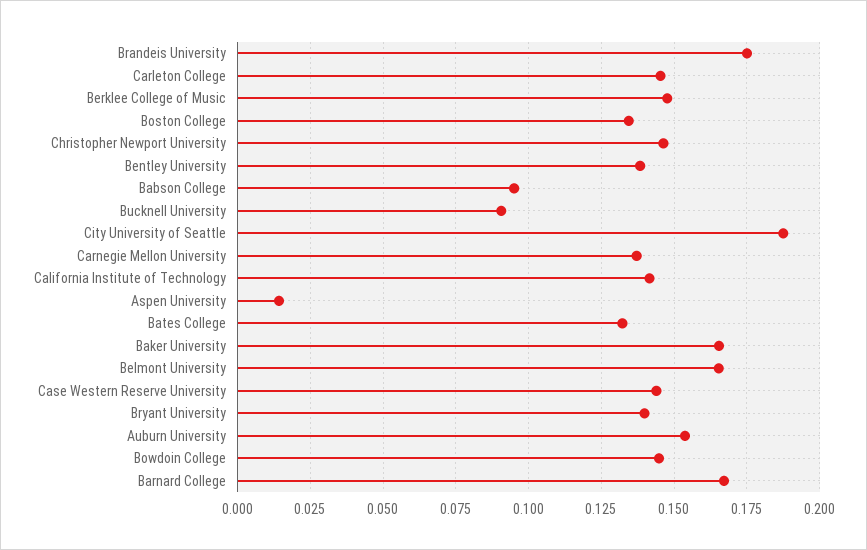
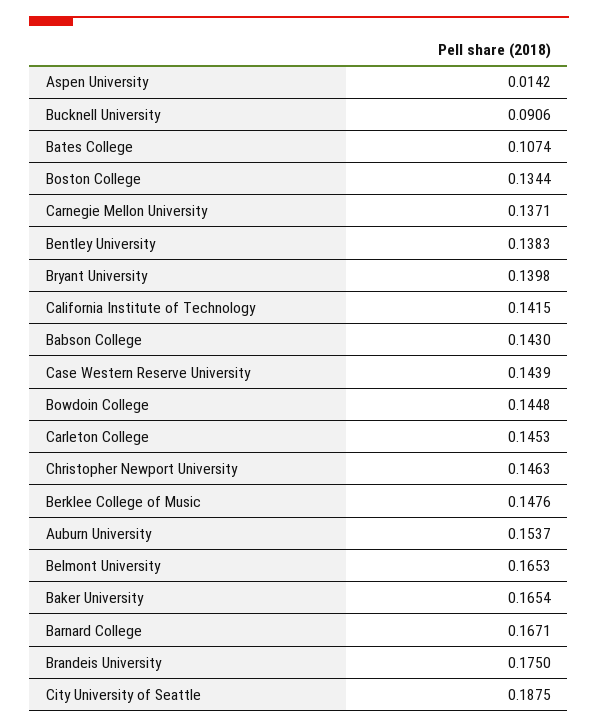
Babson College: 0.095 -> 0.143
Bates College: 0.1325 -> 0.1074

